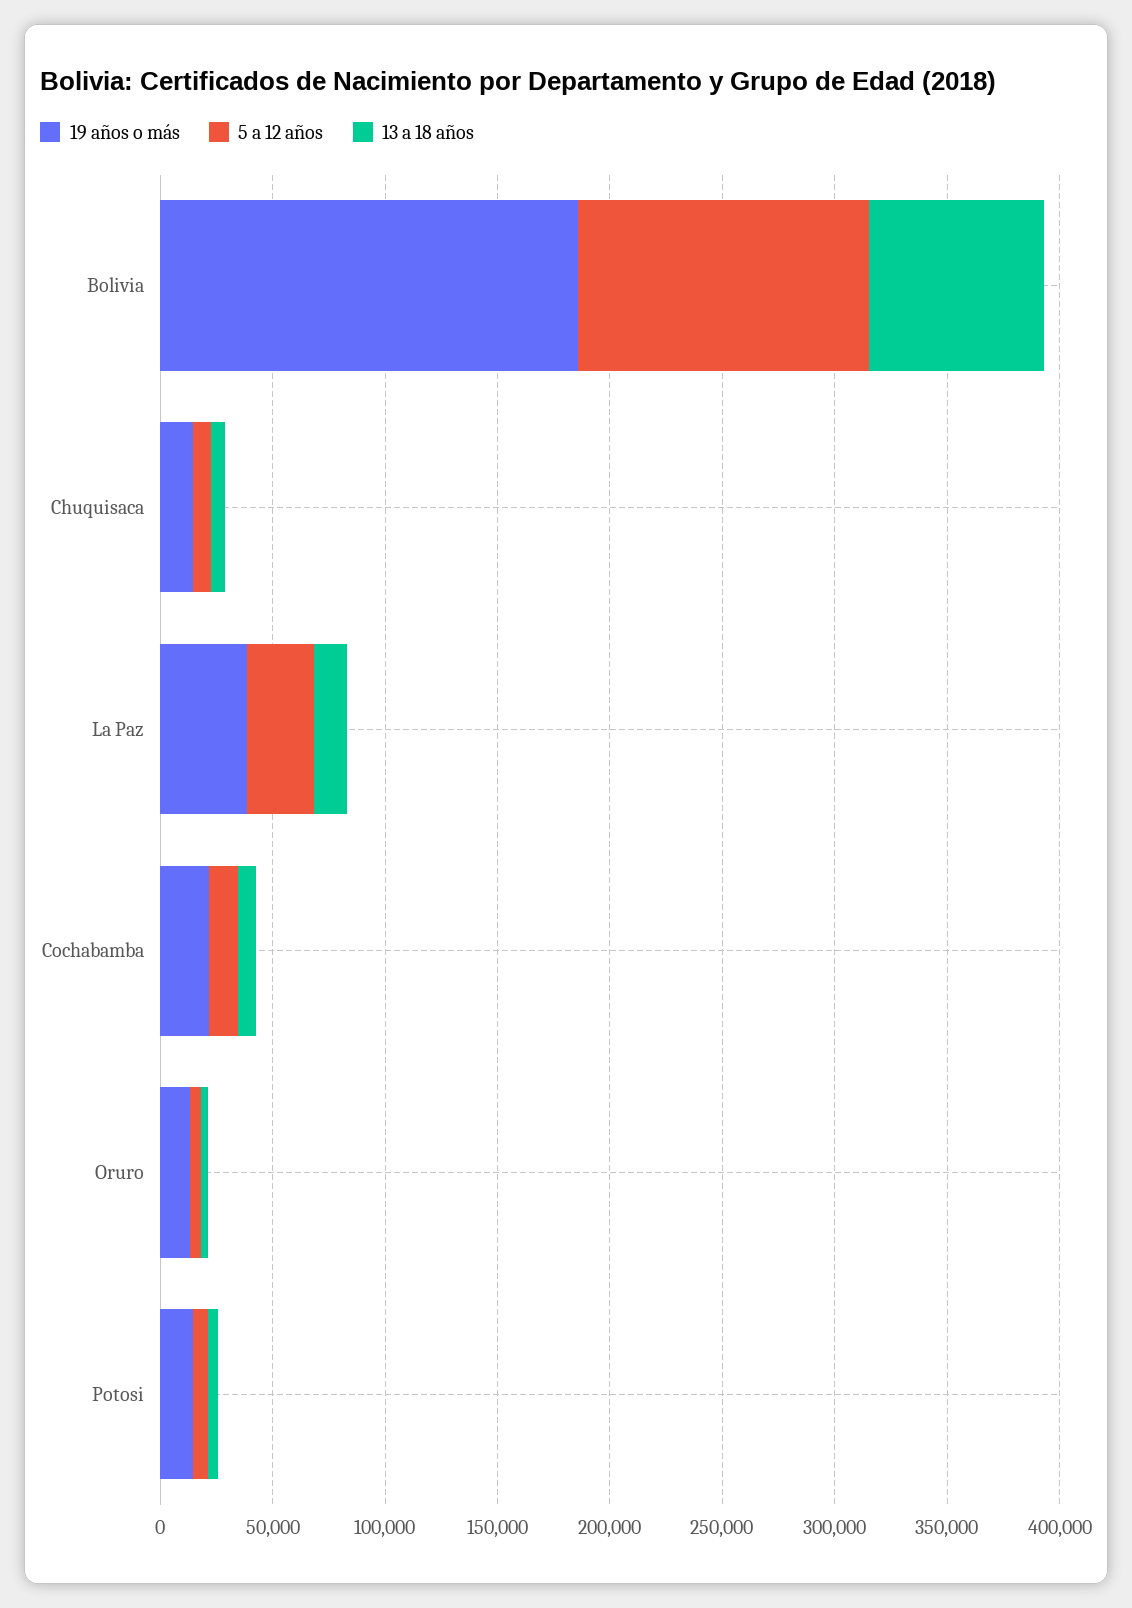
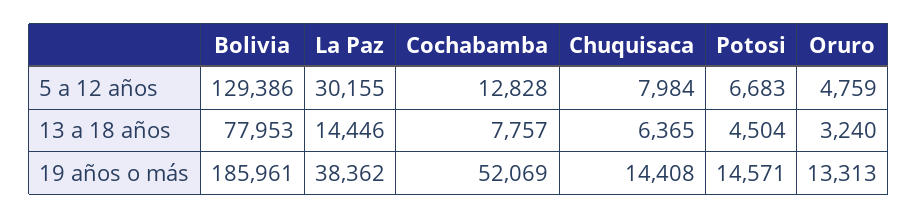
19 años o más, Cochabamba: 20000 -> 52069

